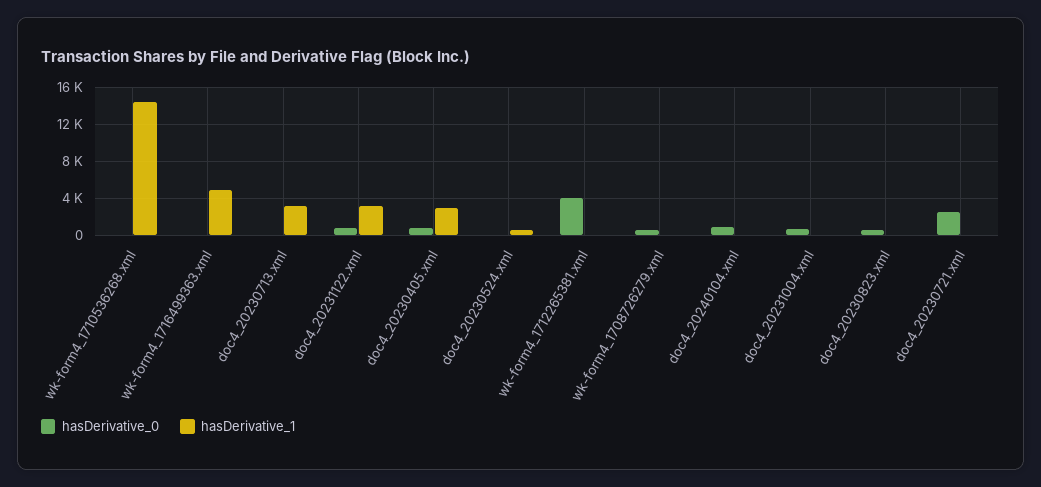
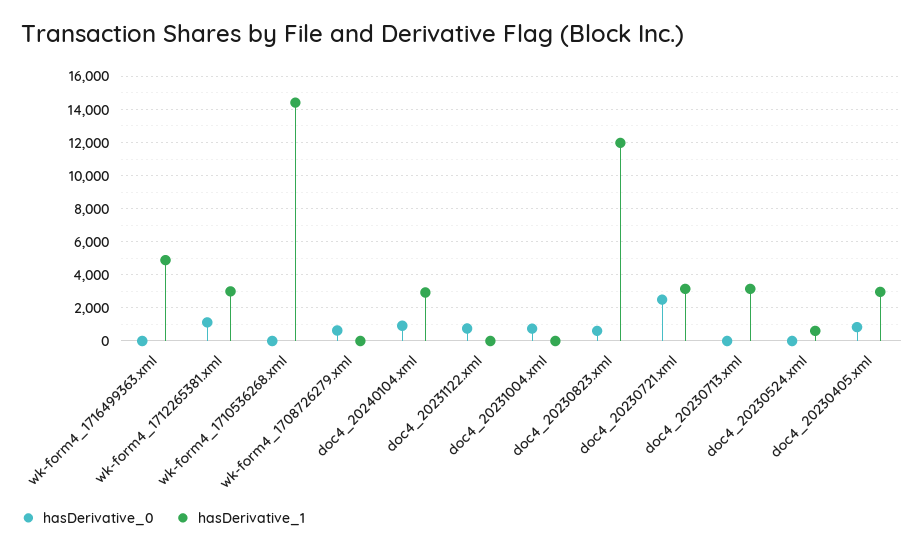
hasDerivative_1, doc4_20231122.xml: 3000 -> 0
hasDerivative_0, wk-form4_1712265381.xml: 4000 -> 1000
hasDerivative_1, wk-form4_1712265381.xml: 0 -> 3000
hasDerivative_1, doc4_20240104.xml: 0 -> 3000
hasDerivative_1, doc4_20230823.xml: 0 -> 12000
hasDerivative_1, doc4_20230721.xml: 0 -> 3000

